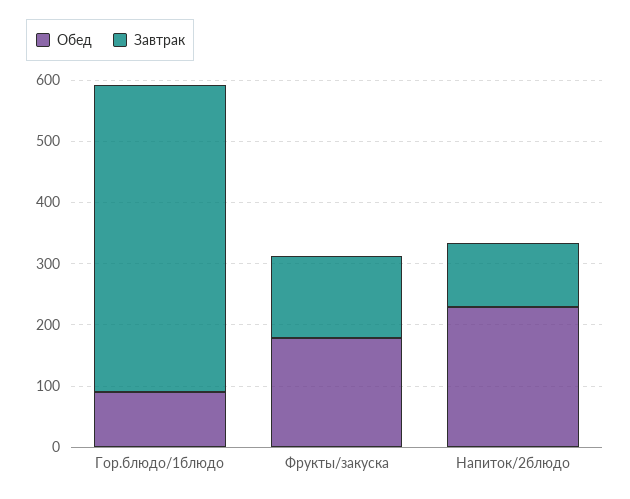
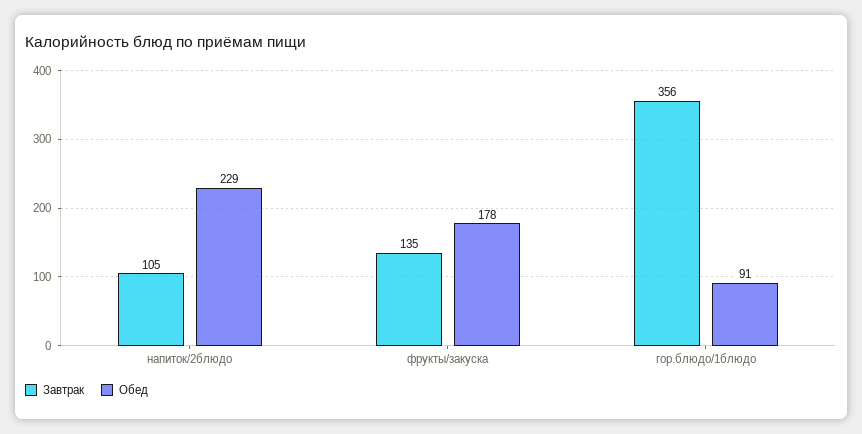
Завтрак, Гор.блюдо/1блюдо: 500 -> 356

